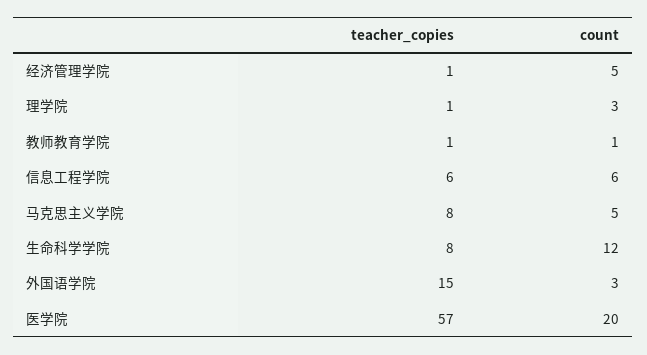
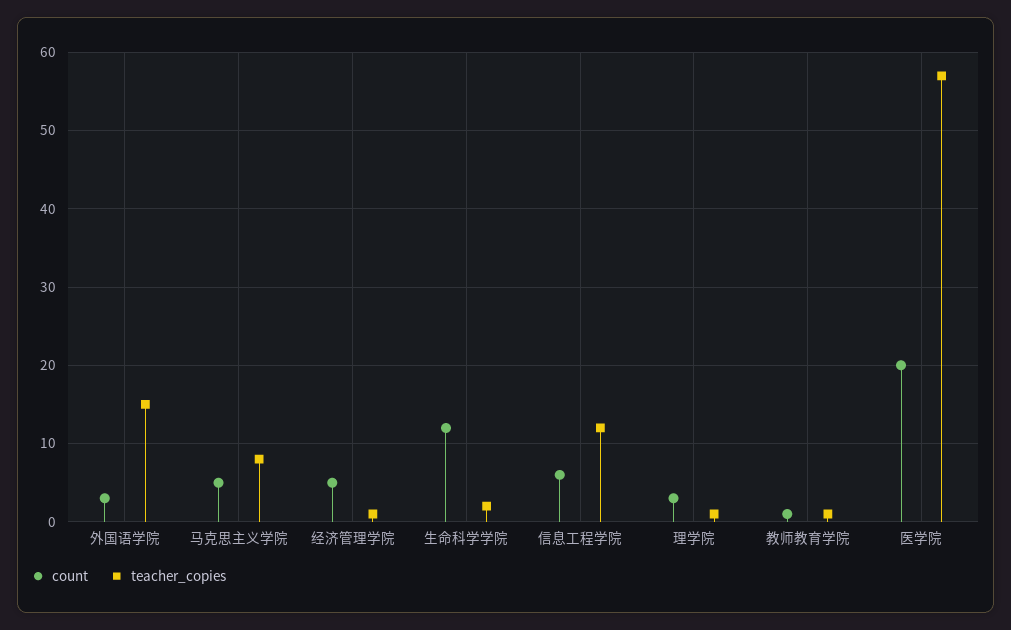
teacher_copies, 信息工程学院: 6 -> 12
teacher_copies, 生命科学学院: 8 -> 2

